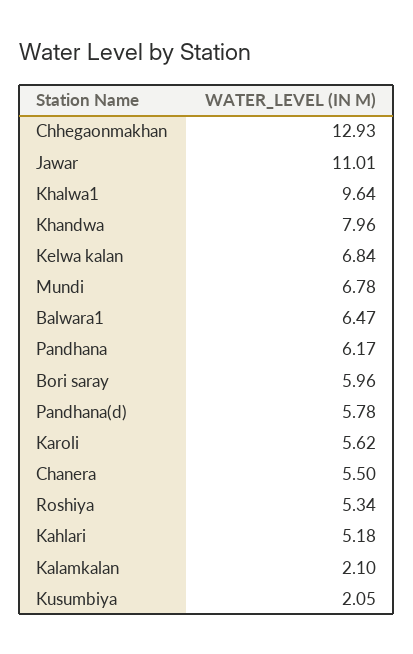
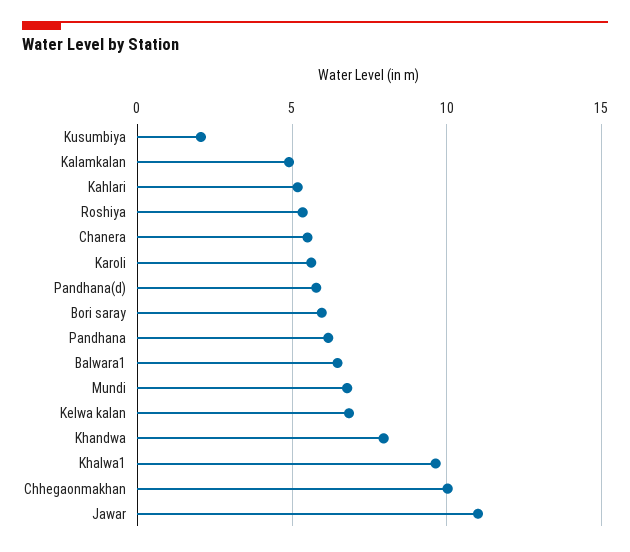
Chhegaonmakhan: 12.93 -> 10
Kalamkalan: 2.1 -> 5

